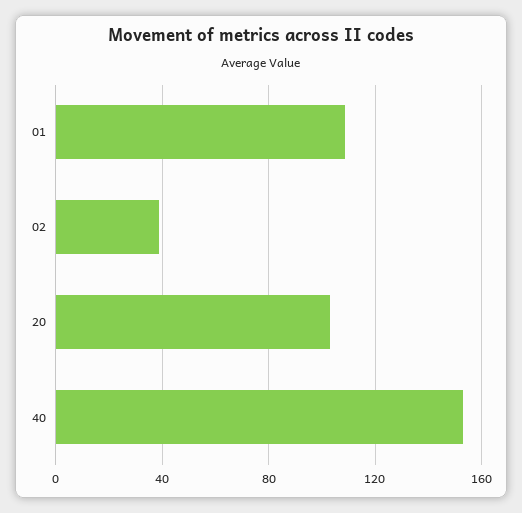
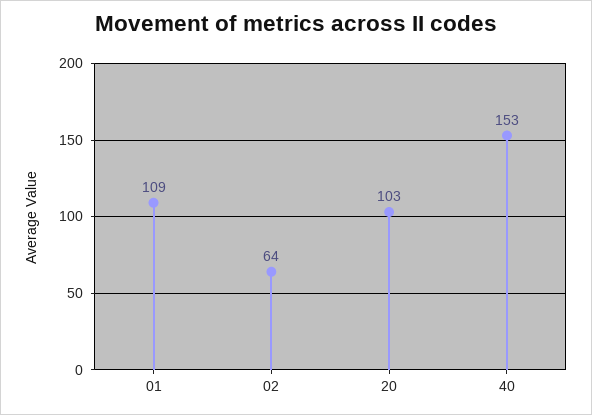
02: 40 -> 64

